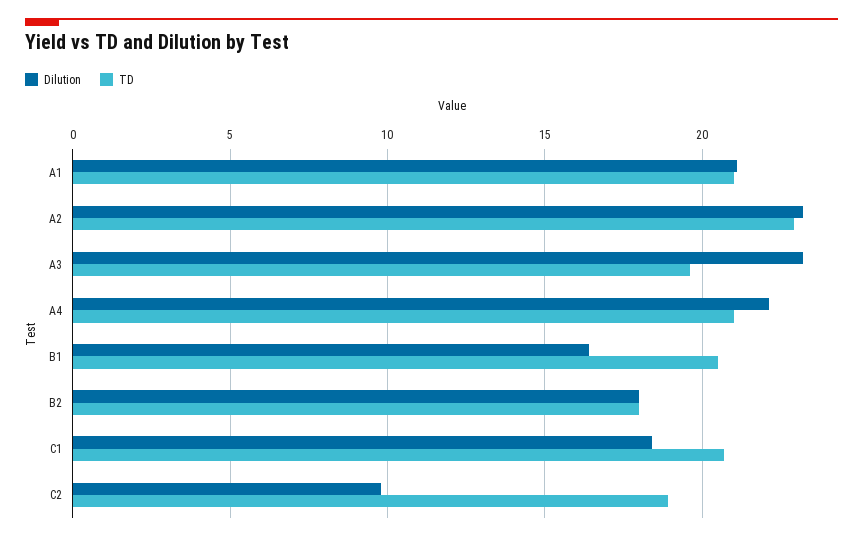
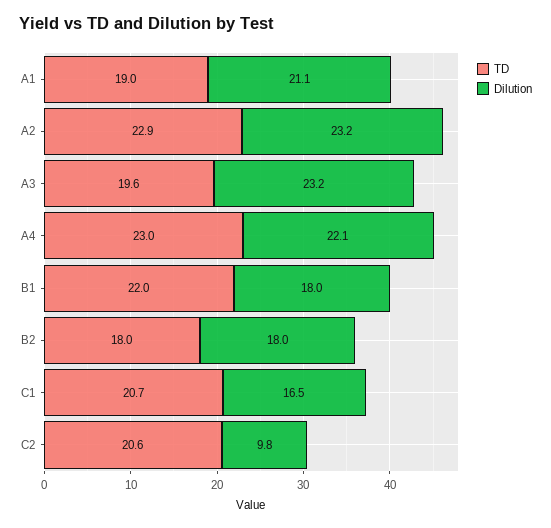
TD, A1: 21 -> 19
TD, A4: 21 -> 23
Dilution, B1: 16.5 -> 18
TD, B1: 20.5 -> 22
Dilution, C1: 18.5 -> 16.5
TD, C2: 19 -> 20.6

